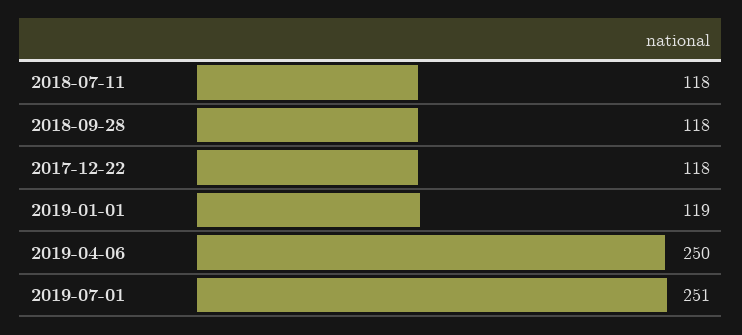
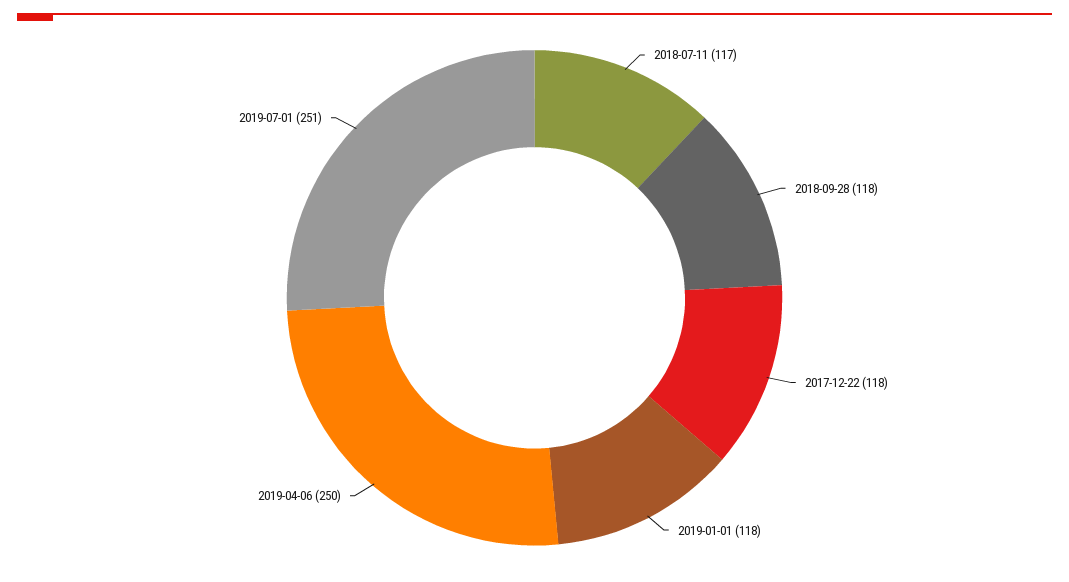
2018-07-11: 118 -> 117
2019-01-01: 119 -> 118

